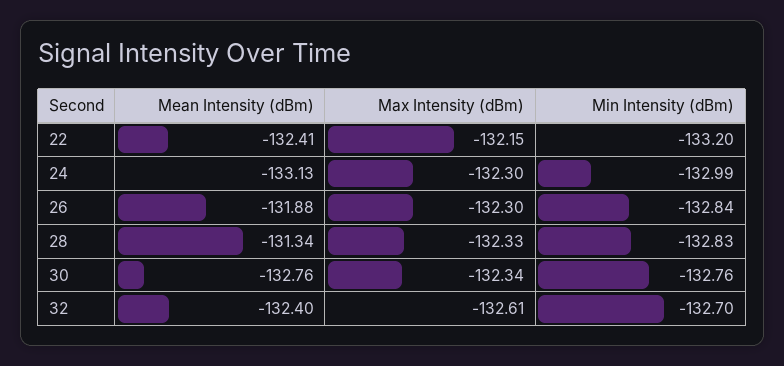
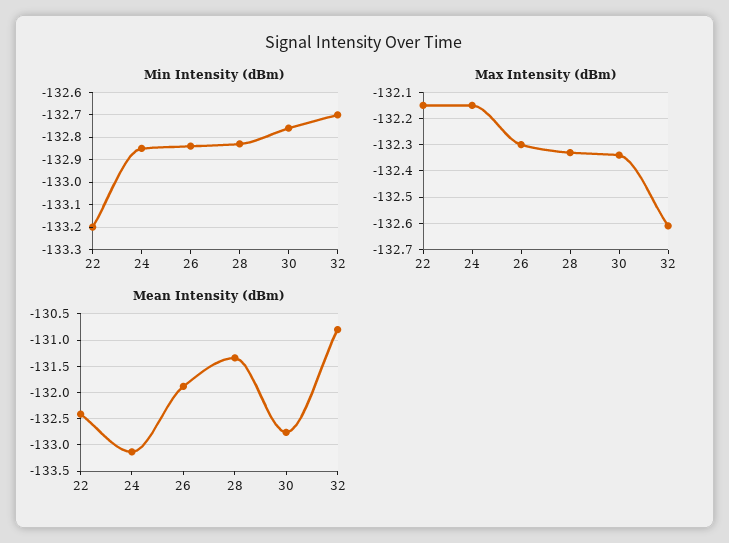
Max Intensity (dBm), 24: -132.3 -> -132.15
Min Intensity (dBm), 24: -132.99 -> -132.85
Mean Intensity (dBm), 32: -132.4 -> -130.75

